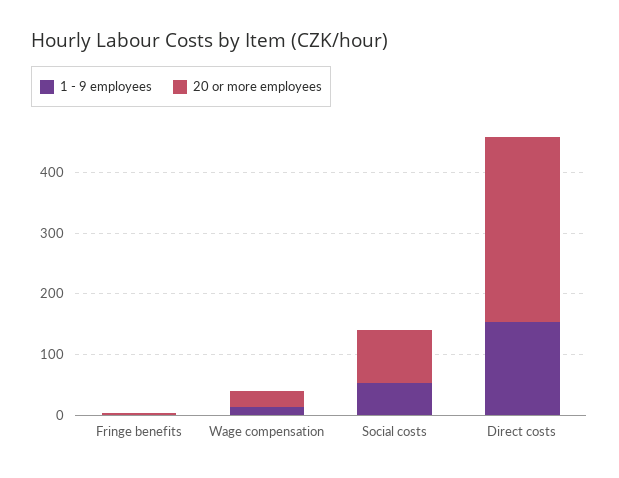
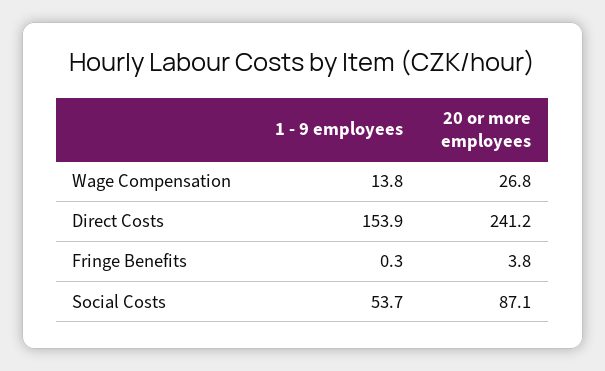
20 or more employees, Direct costs: 300 -> 241.2

